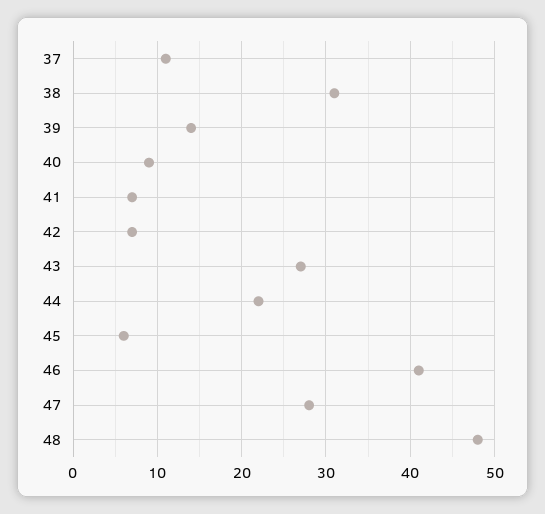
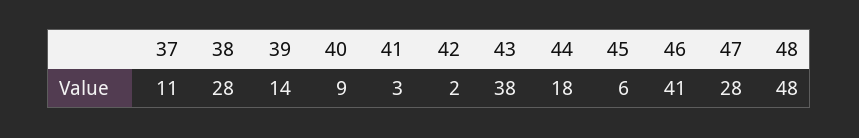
38: 31 -> 28
41: 7 -> 3
42: 7 -> 2
43: 27 -> 38
44: 22 -> 18

